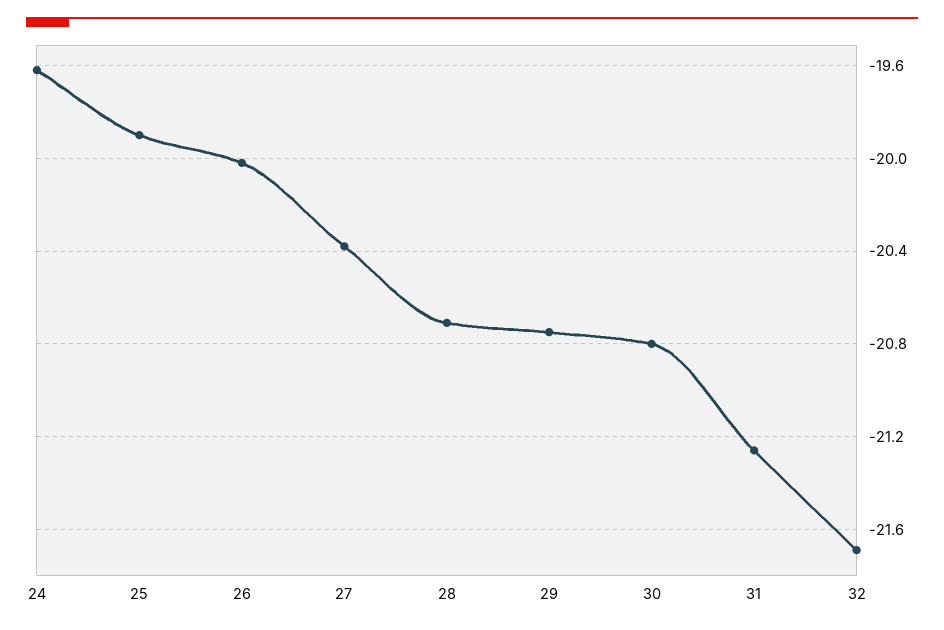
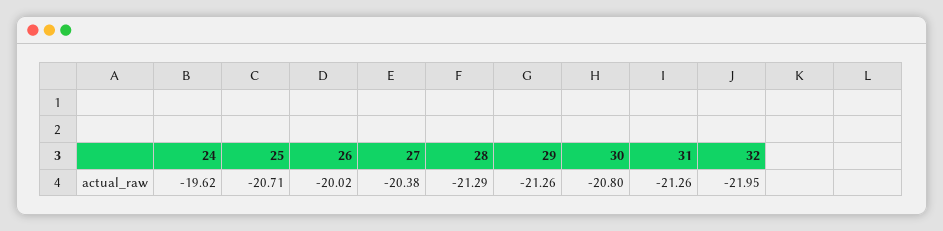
25: -19.9 -> -20.71
28: -20.7 -> -21.29
29: -20.75 -> -21.26
32: -21.7 -> -21.95

